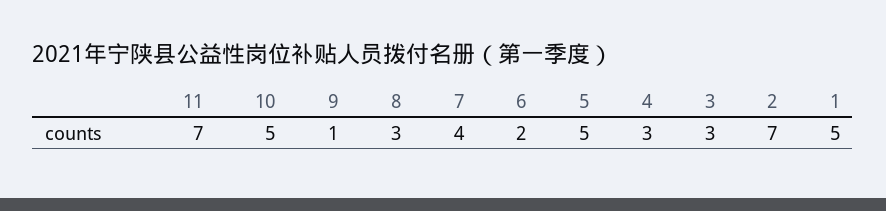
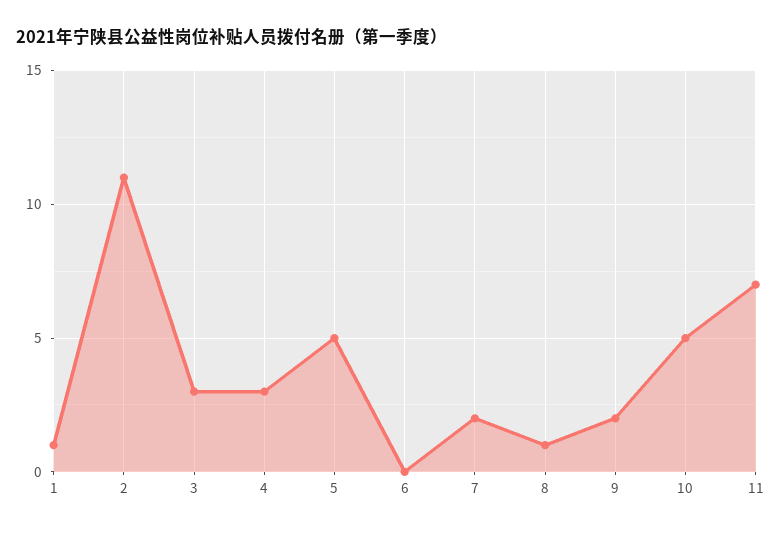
9: 1 -> 2
8: 3 -> 1
7: 4 -> 2
6: 2 -> 0
2: 7 -> 11
1: 5 -> 1

